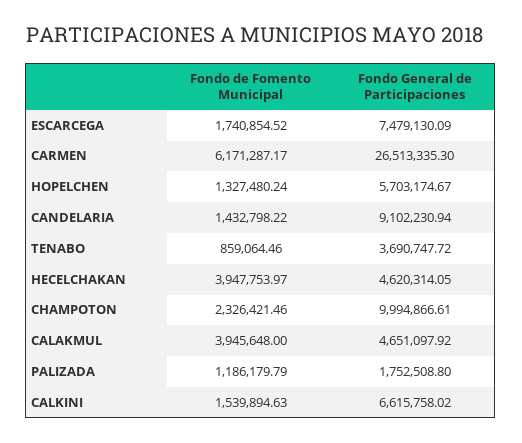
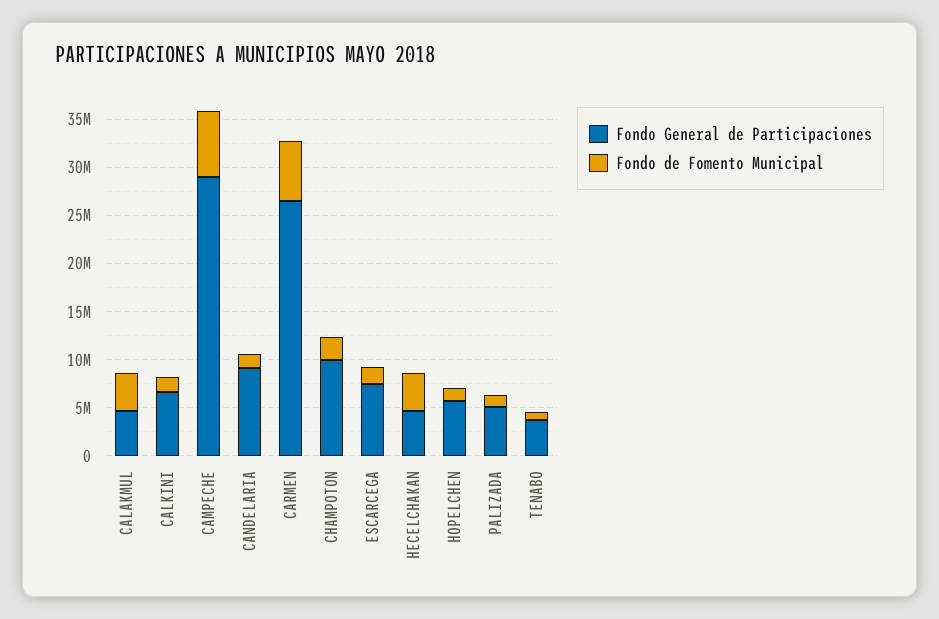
Fondo General de Participaciones, PALIZADA: 1752508.8 -> 5000000
Fondo General de Participaciones, CAMPECHE: none -> 29000000
Fondo de Fomento Municipal, CAMPECHE: none -> 7000000

